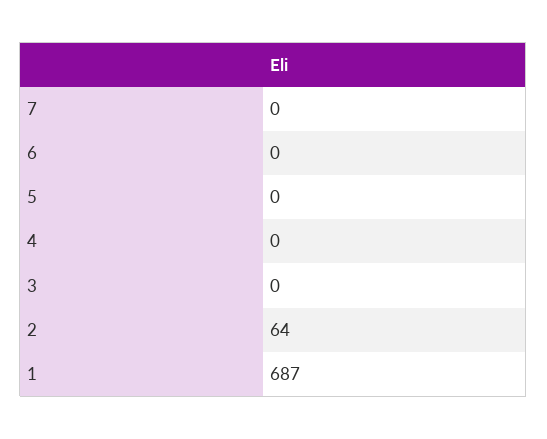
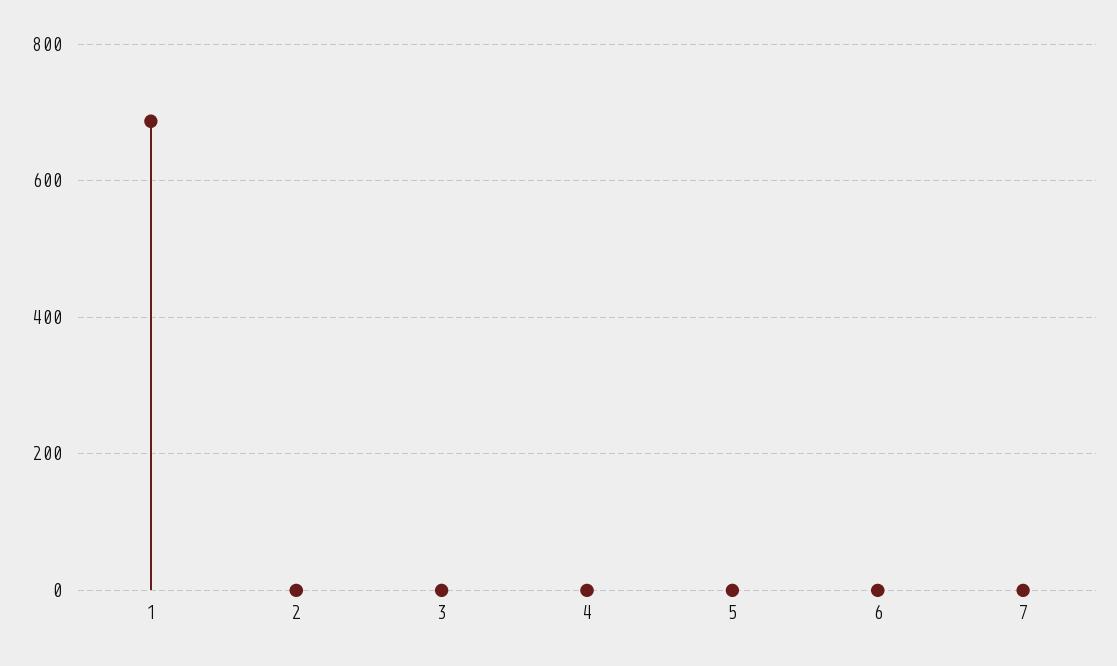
2: 64 -> 0

